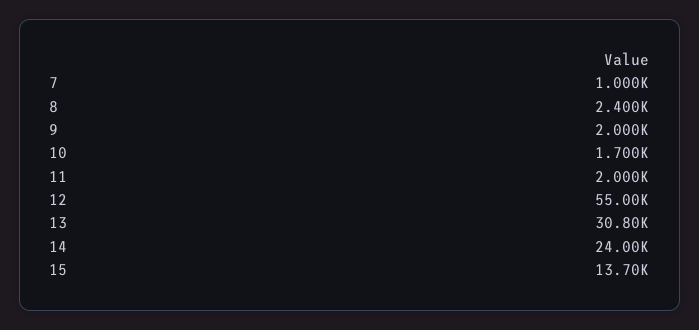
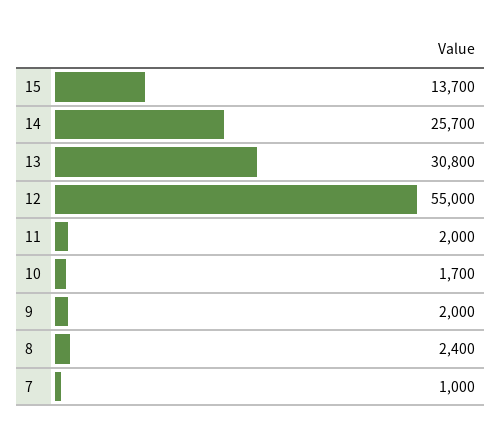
14: 24000 -> 25700

